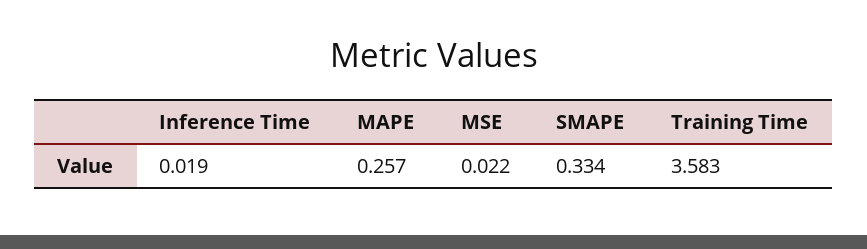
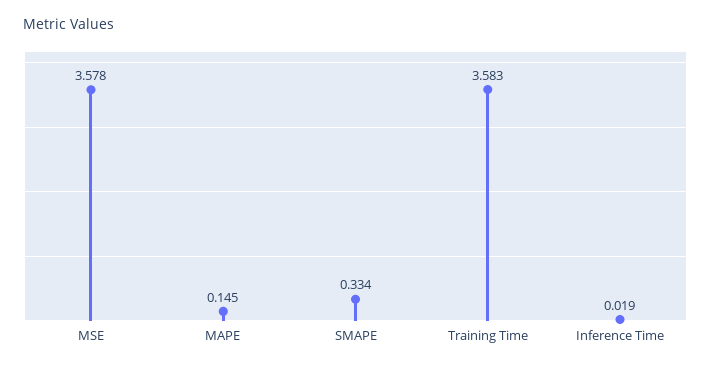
MAPE: 0.257 -> 0.145
MSE: 0.022 -> 3.578

